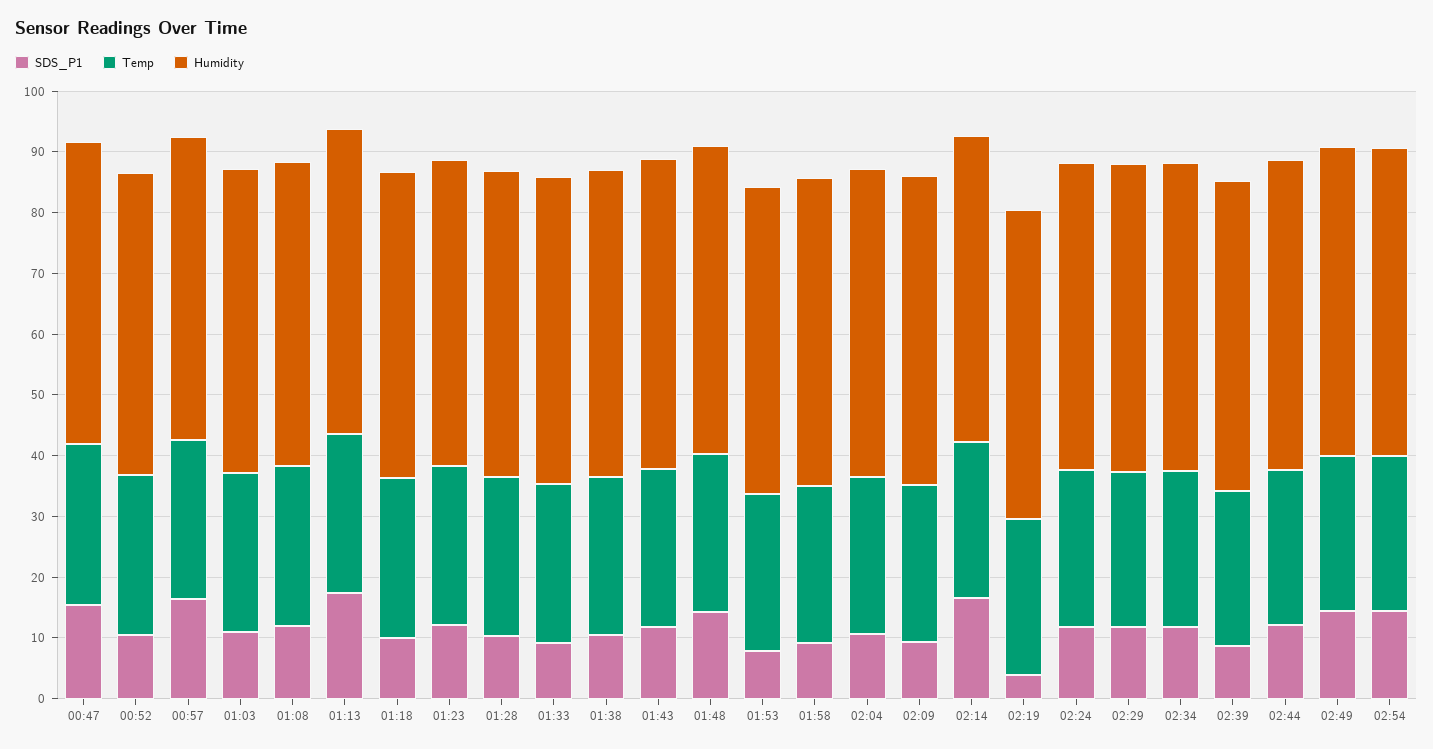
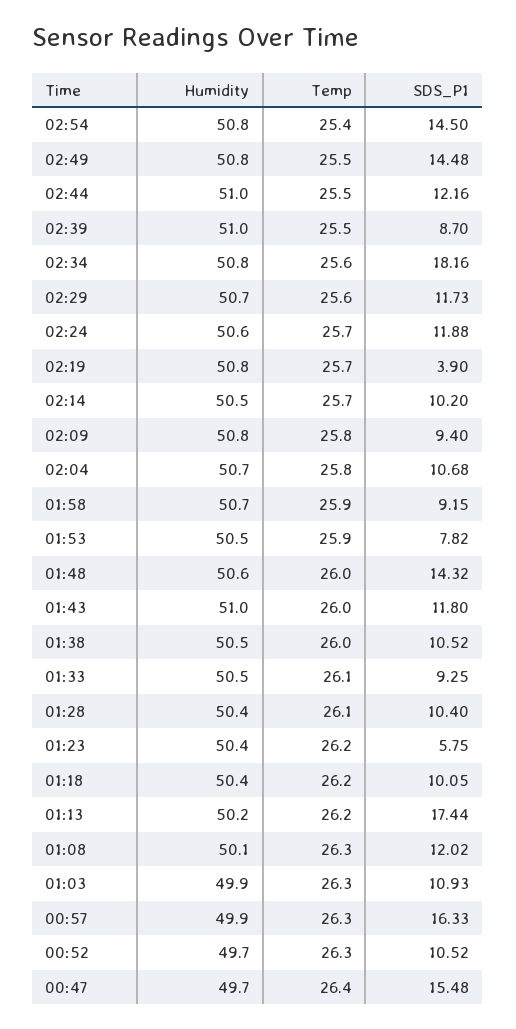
SDS_P1, 01:23: 12 -> 5.75
SDS_P1, 02:14: 16 -> 10.2
SDS_P1, 02:34: 12 -> 18.16

